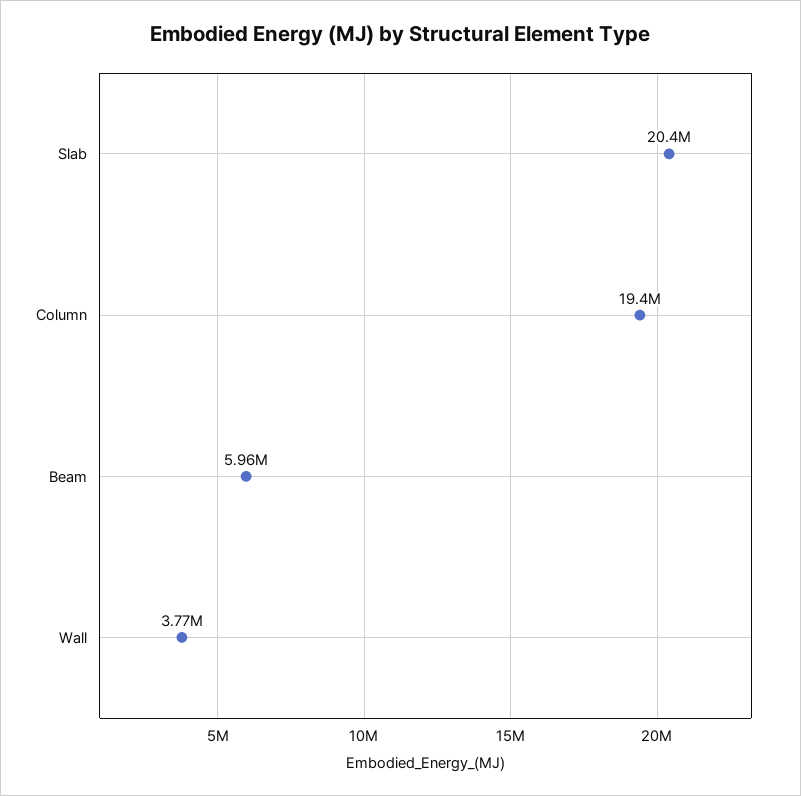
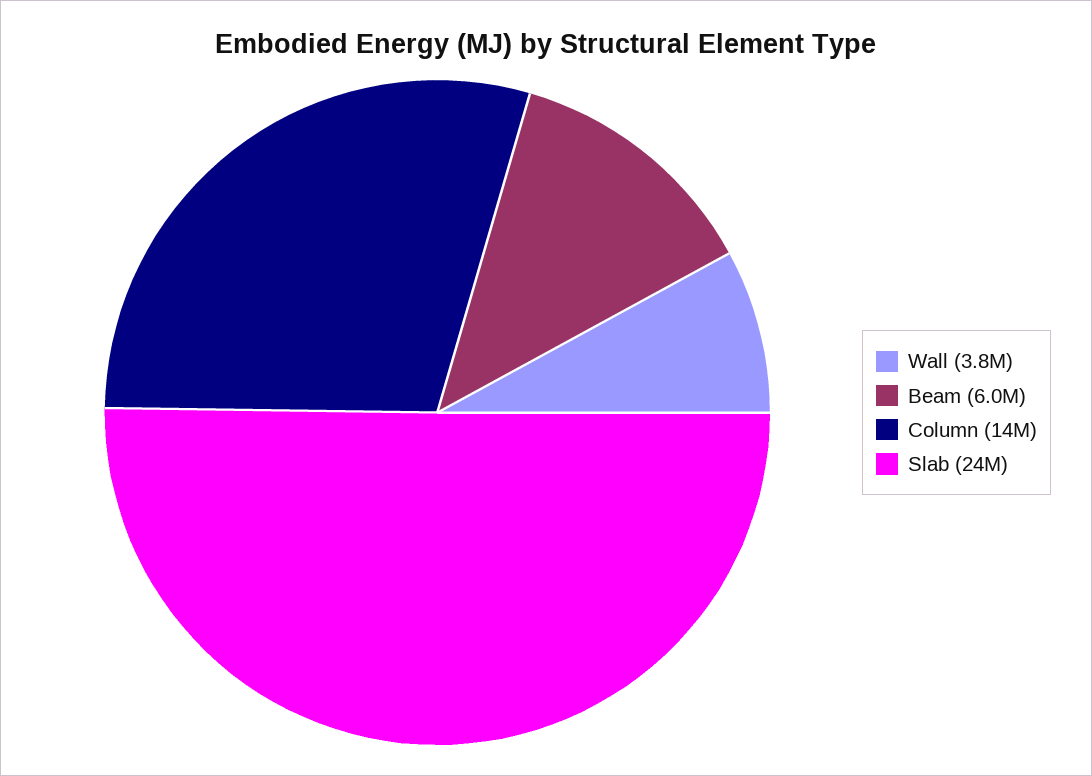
Slab: 20400000 -> 24000000
Column: 19400000 -> 14000000

